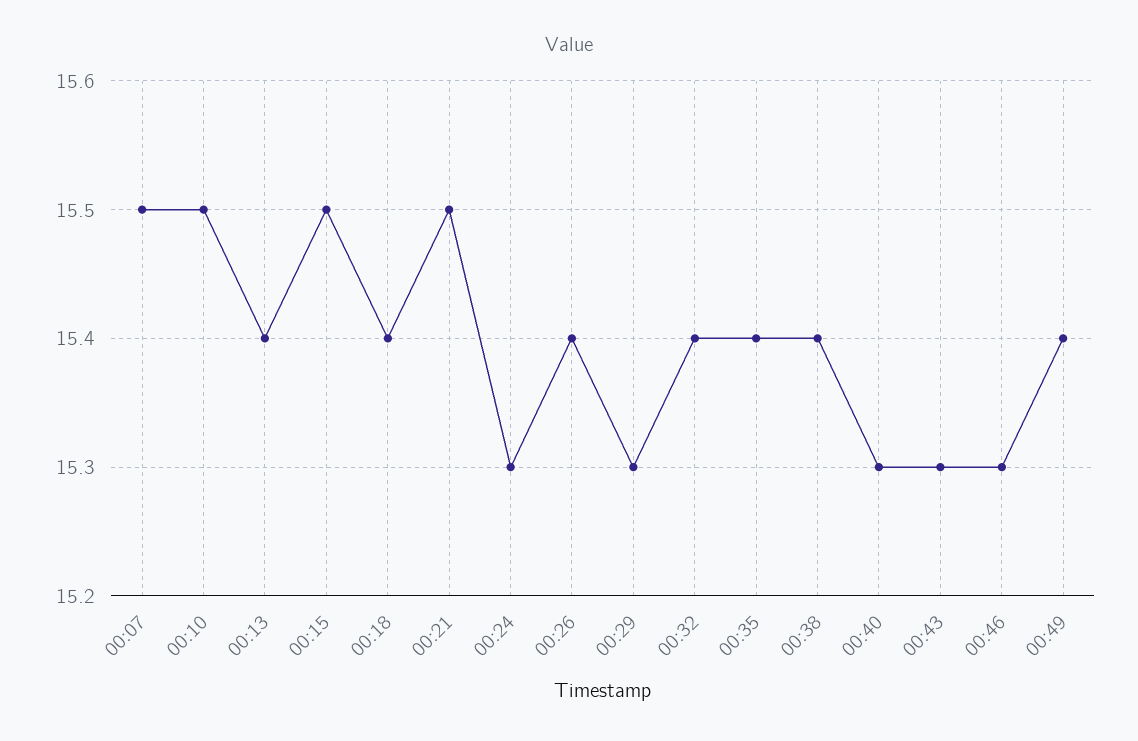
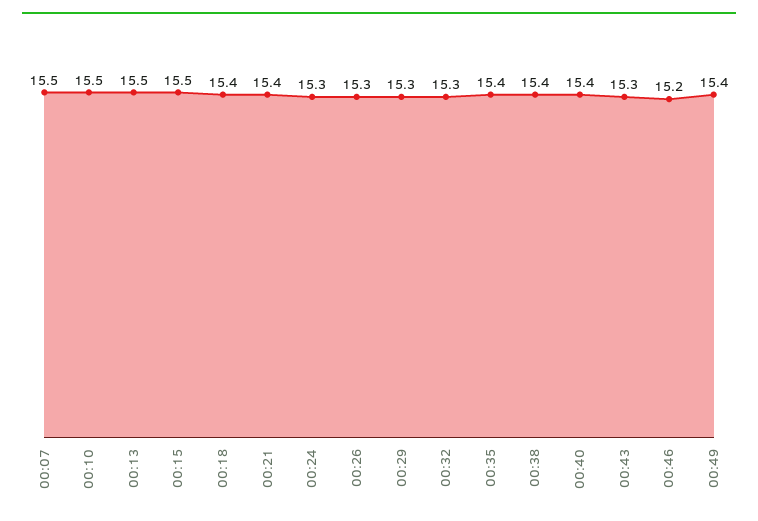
00:13: 15.4 -> 15.5
00:21: 15.5 -> 15.4
00:26: 15.4 -> 15.3
00:32: 15.4 -> 15.3
00:40: 15.3 -> 15.4
00:46: 15.3 -> 15.2

